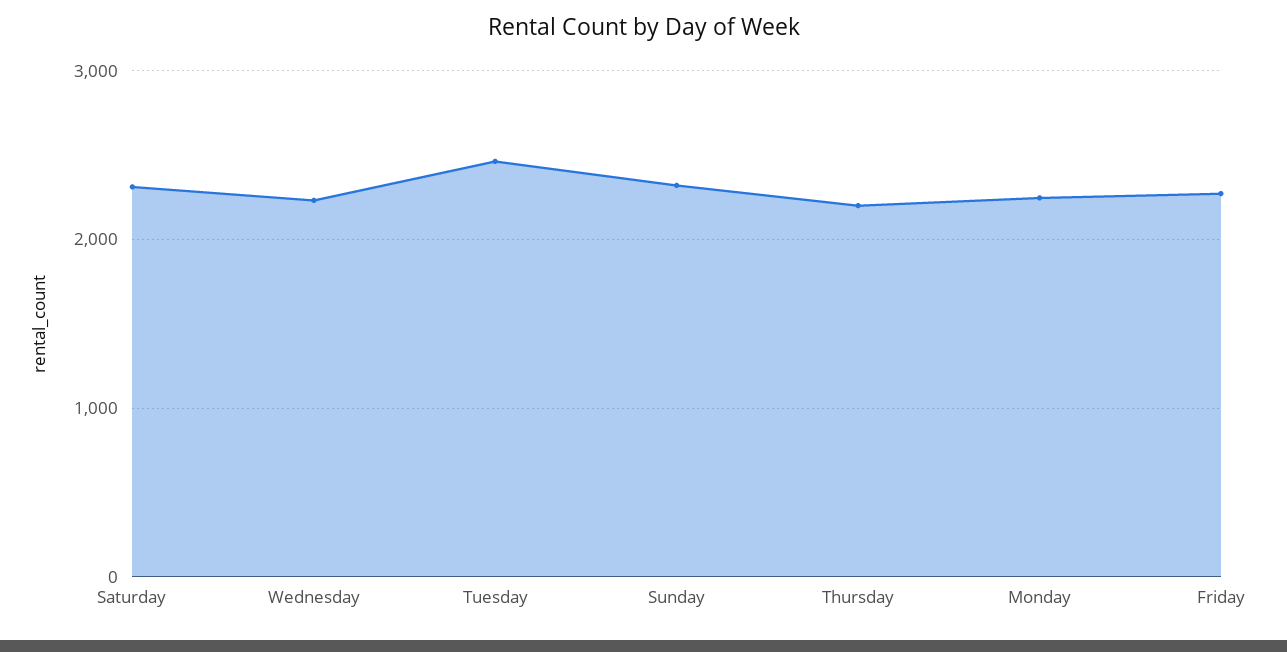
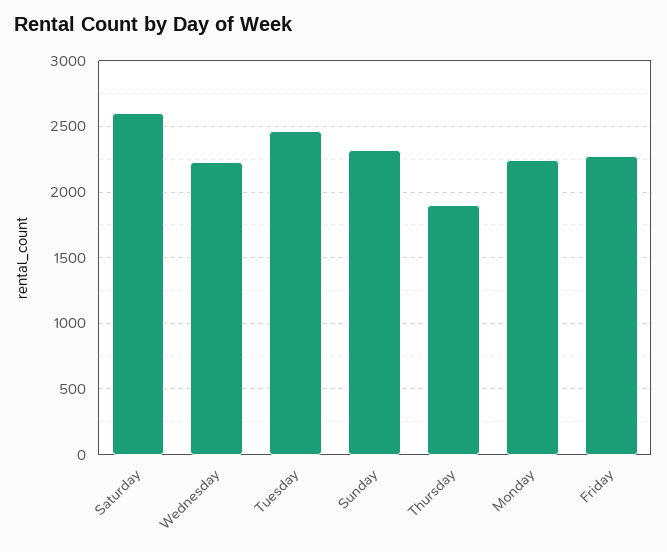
Saturday: 2300 -> 2600
Thursday: 2200 -> 1900

